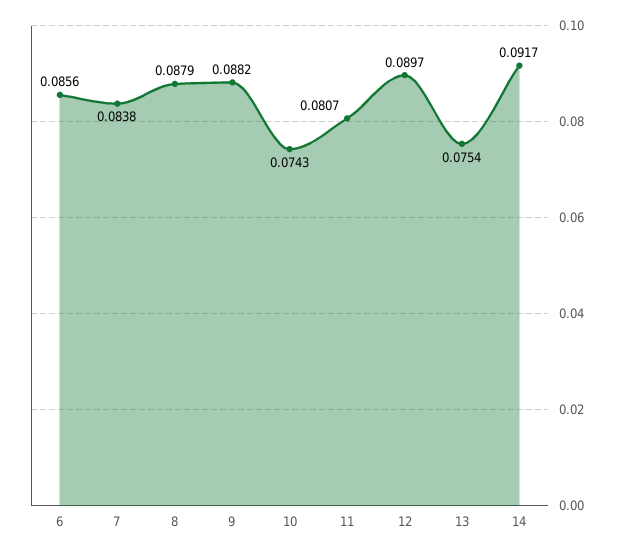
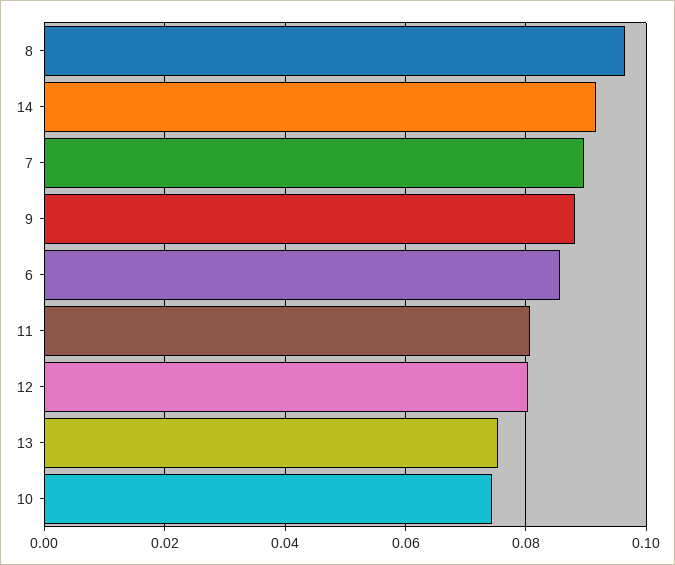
7: 0.0838 -> 0.09
8: 0.0879 -> 0.096
12: 0.0897 -> 0.08

